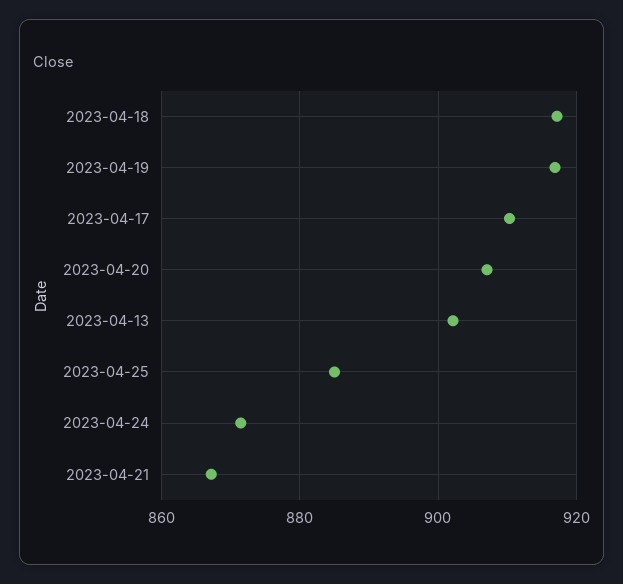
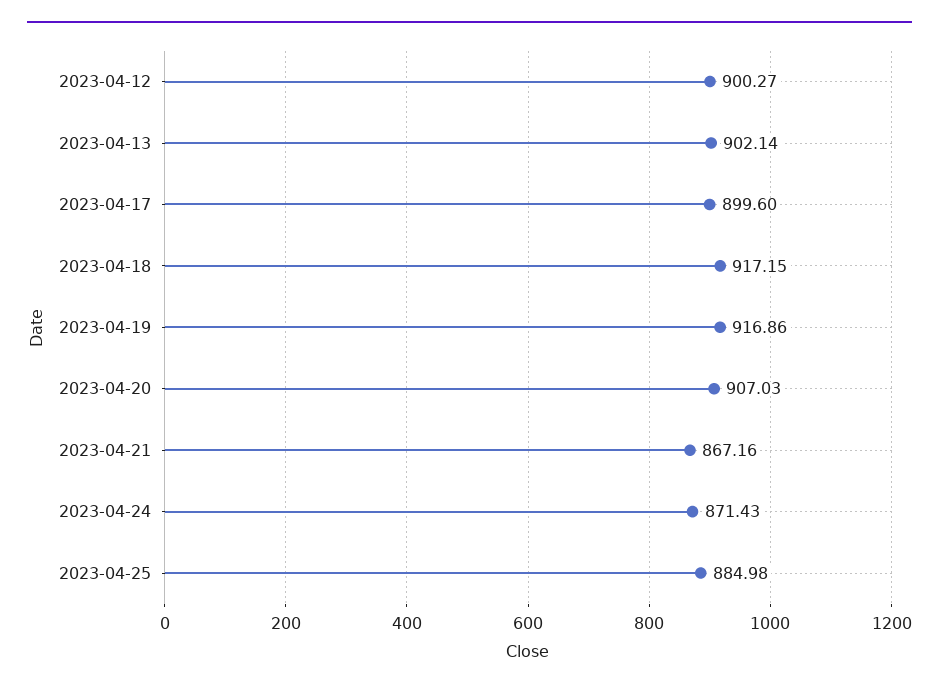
2023-04-17: 910 -> 899.6
2023-04-12: none -> 900.27

